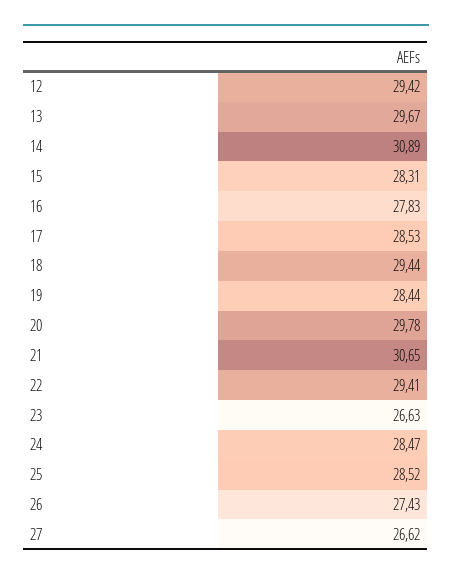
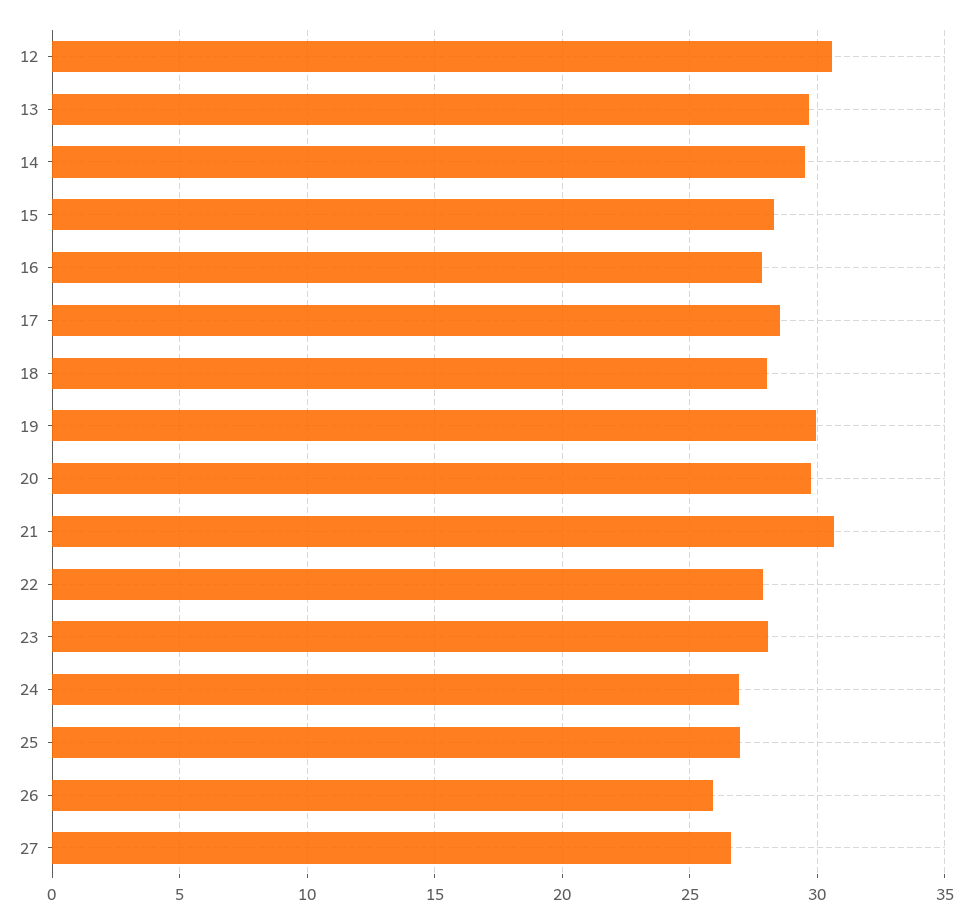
12: 29.42 -> 30.5
14: 30.89 -> 29.5
18: 29.44 -> 28
19: 28.44 -> 30
22: 29.41 -> 28
23: 26.63 -> 28
24: 28.47 -> 27
25: 28.52 -> 27
26: 27.43 -> 26

